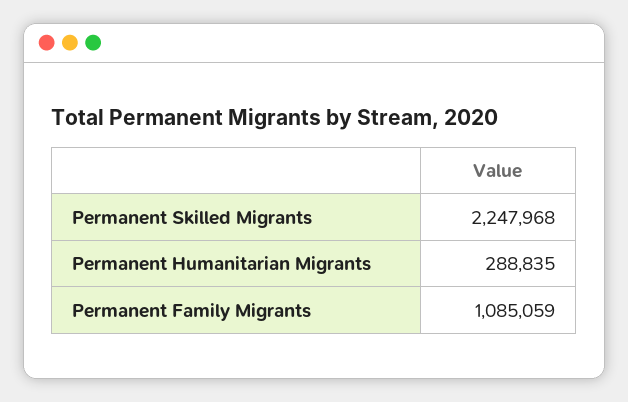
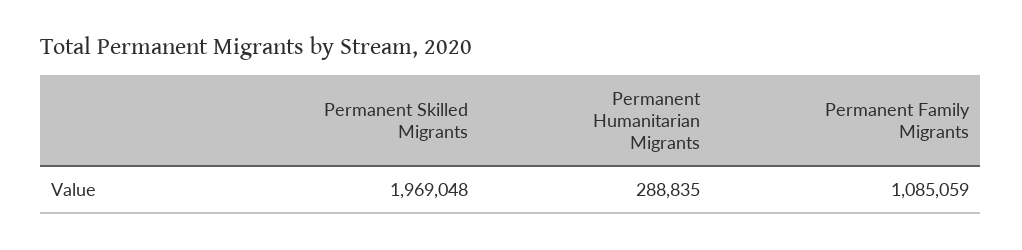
Permanent Skilled Migrants: 2247968 -> 1969048

